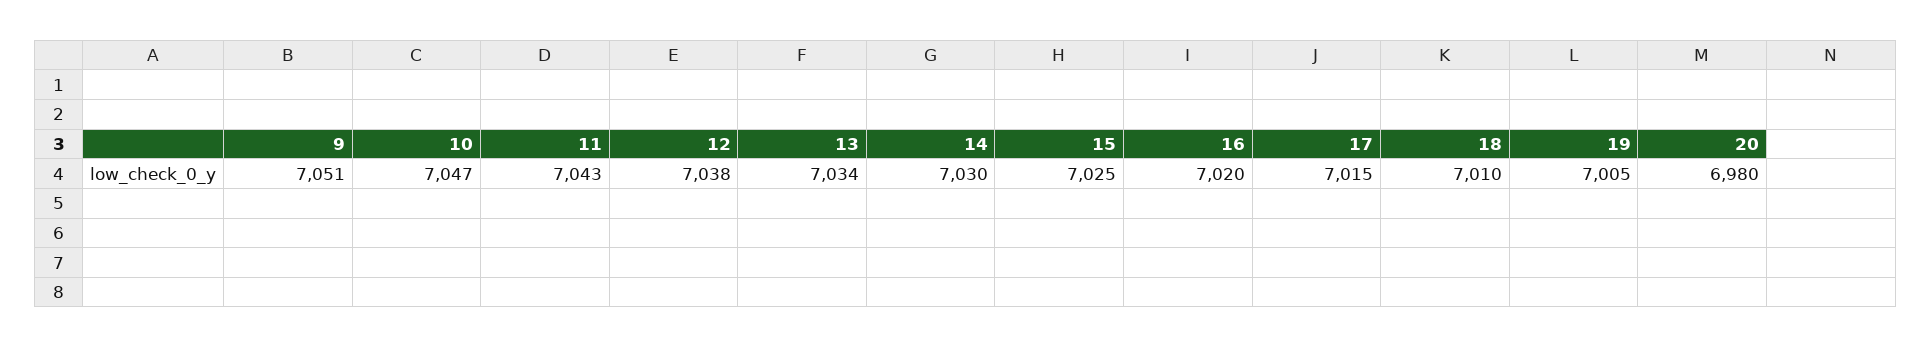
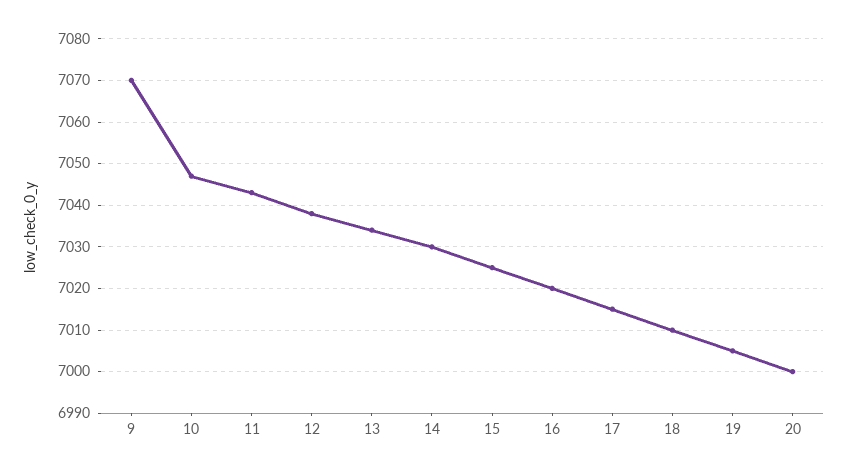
9: 7051 -> 7070
20: 6980 -> 7000

